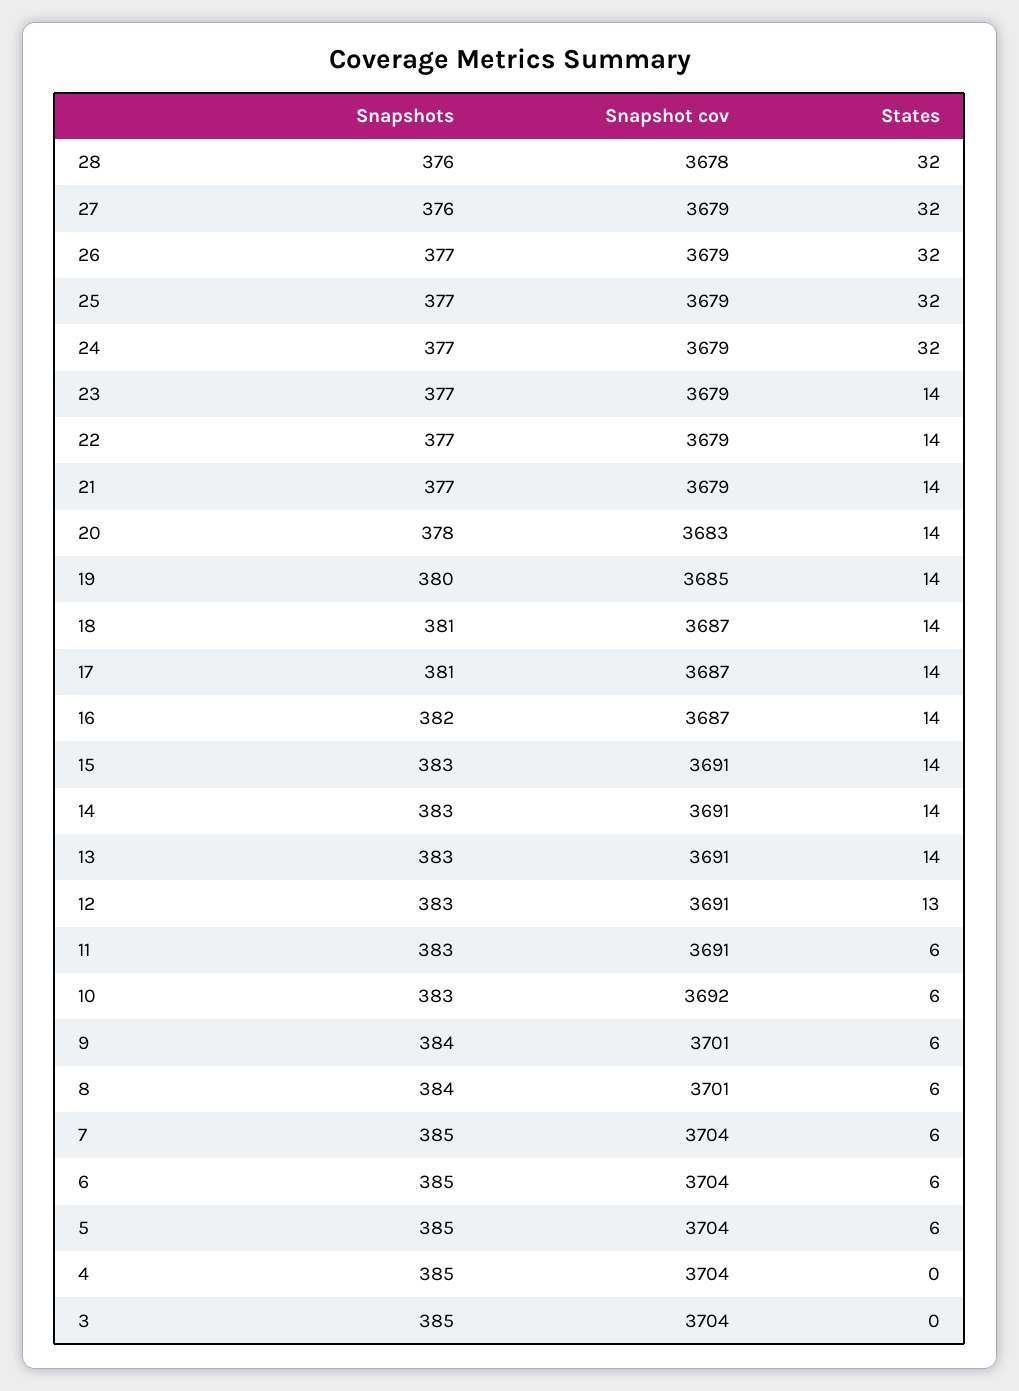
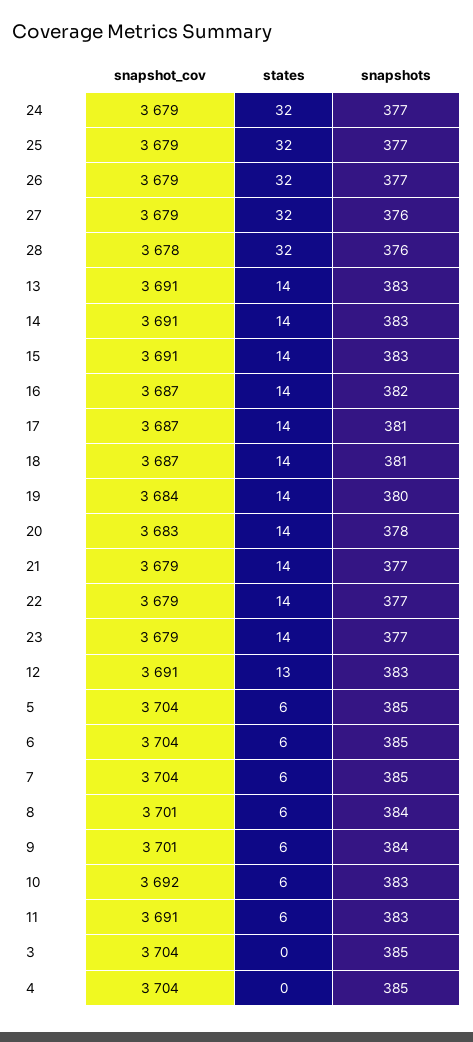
Snapshot cov, 19: 3685 -> 3684

